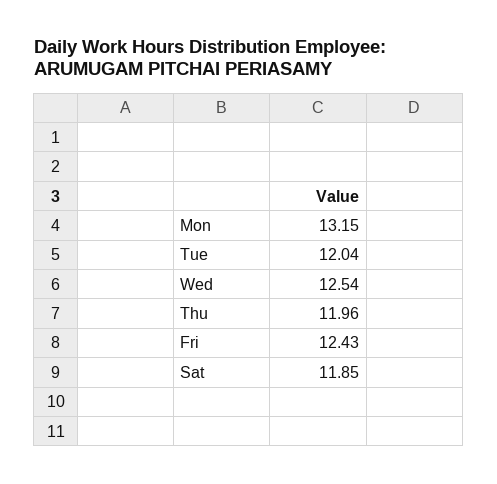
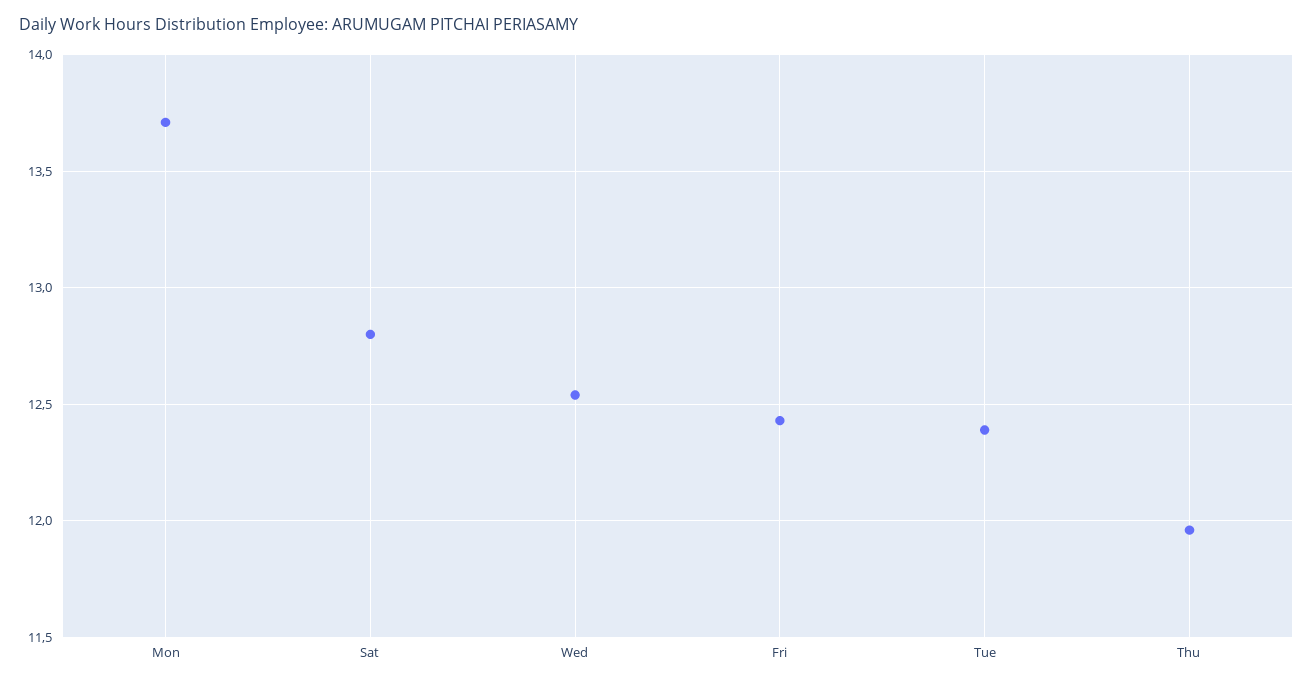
Mon: 13.15 -> 13.7
Tue: 12.04 -> 12.4
Sat: 11.85 -> 12.8

